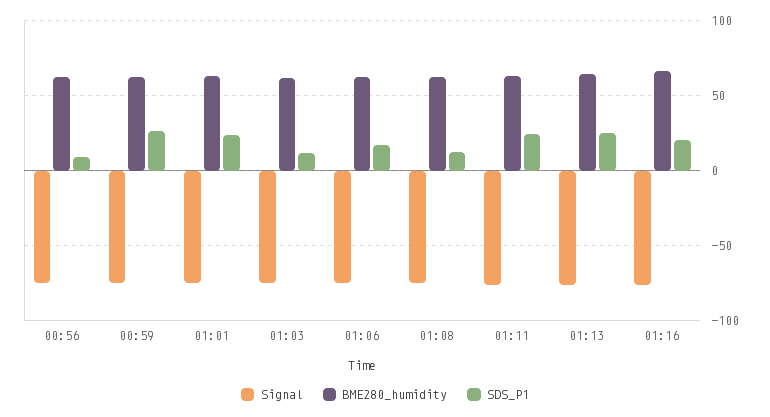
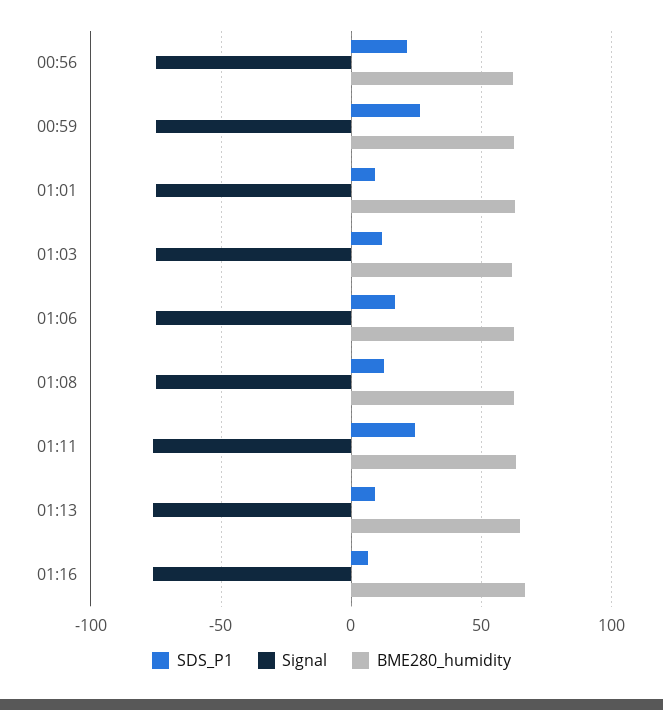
SDS_P1, 00:56: 10 -> 20
SDS_P1, 01:01: 25 -> 10
SDS_P1, 01:13: 25 -> 10
SDS_P1, 01:16: 20 -> 5

